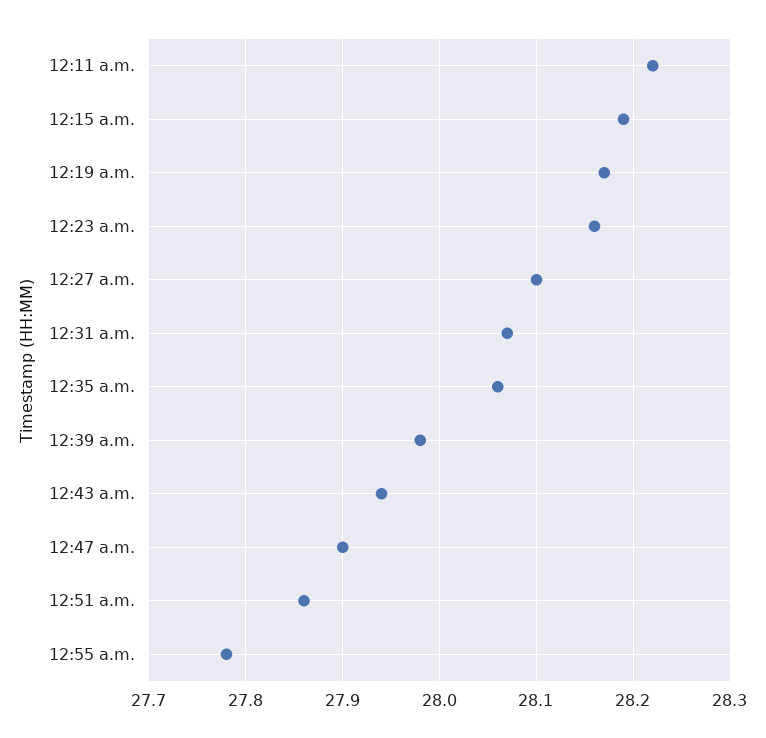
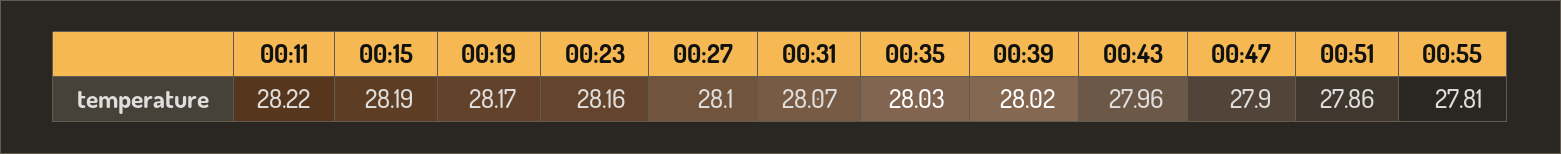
12:35 a.m.: 28.06 -> 28.03
12:39 a.m.: 27.98 -> 28.02
12:43 a.m.: 27.94 -> 27.96
12:55 a.m.: 27.78 -> 27.81

